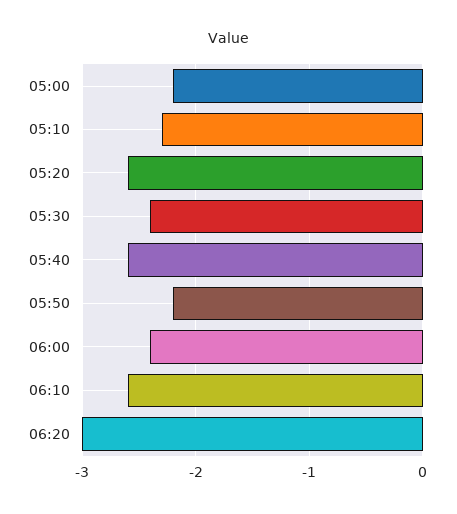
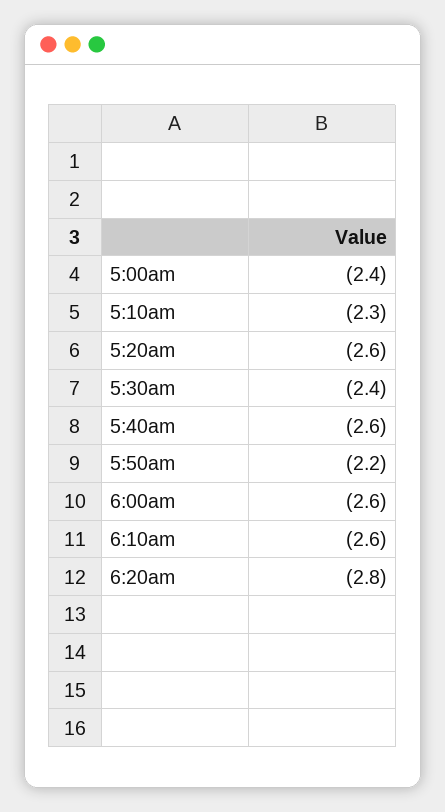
05:00: -2.2 -> -2.4
06:00: -2.4 -> -2.6
06:20: -3 -> -2.8

